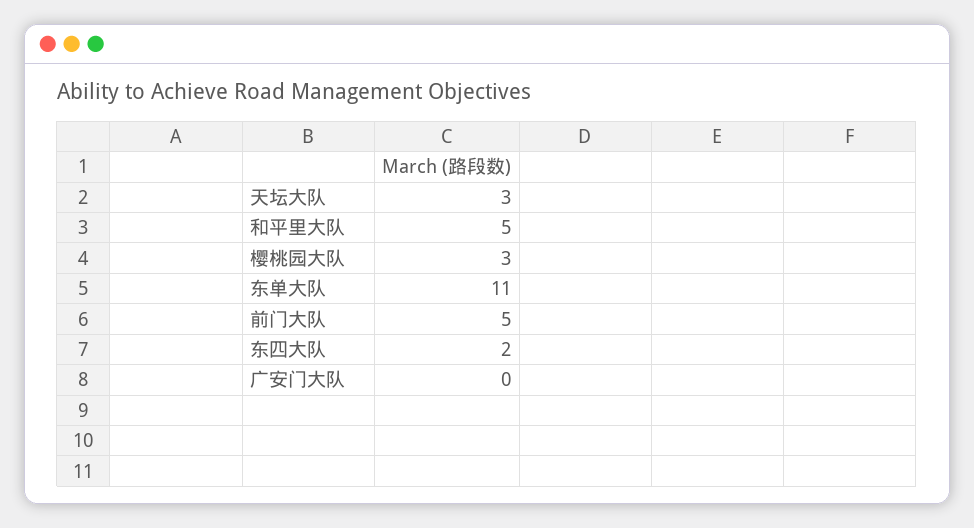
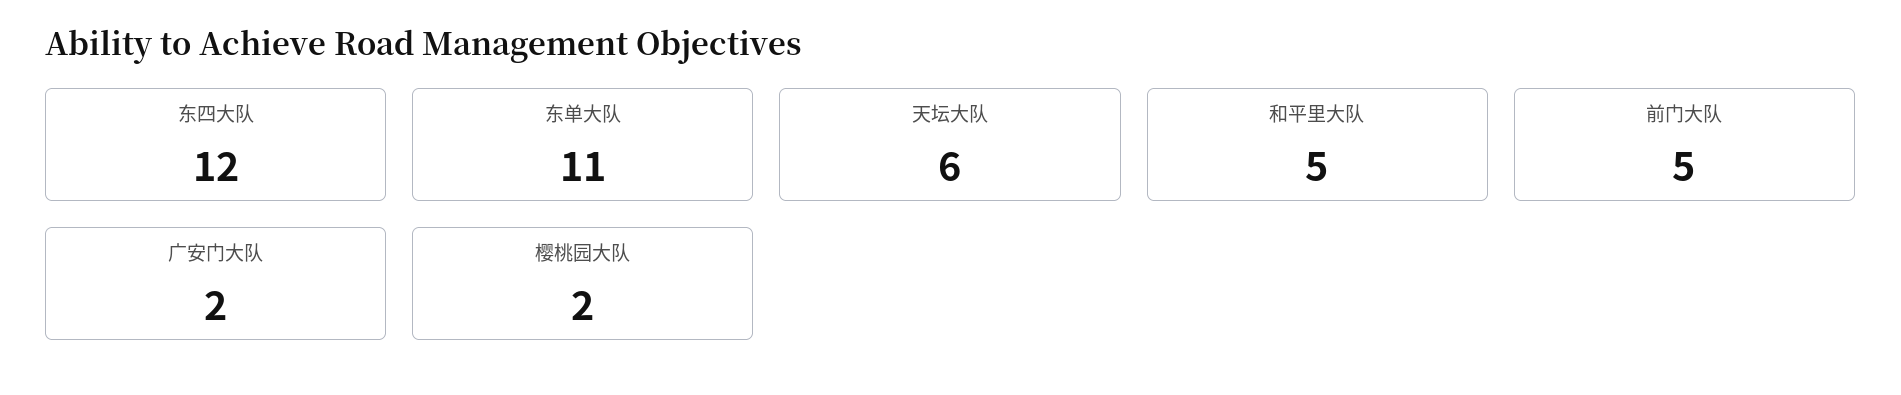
天坛大队: 3 -> 6
樱桃园大队: 3 -> 2
东四大队: 2 -> 12
广安门大队: 0 -> 2

